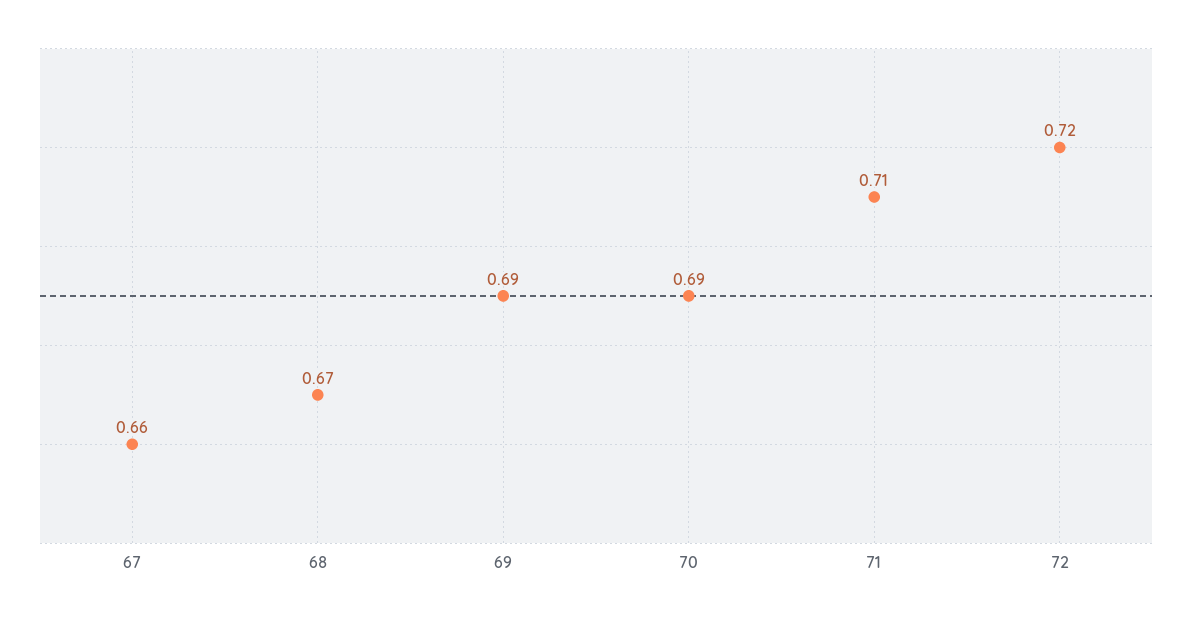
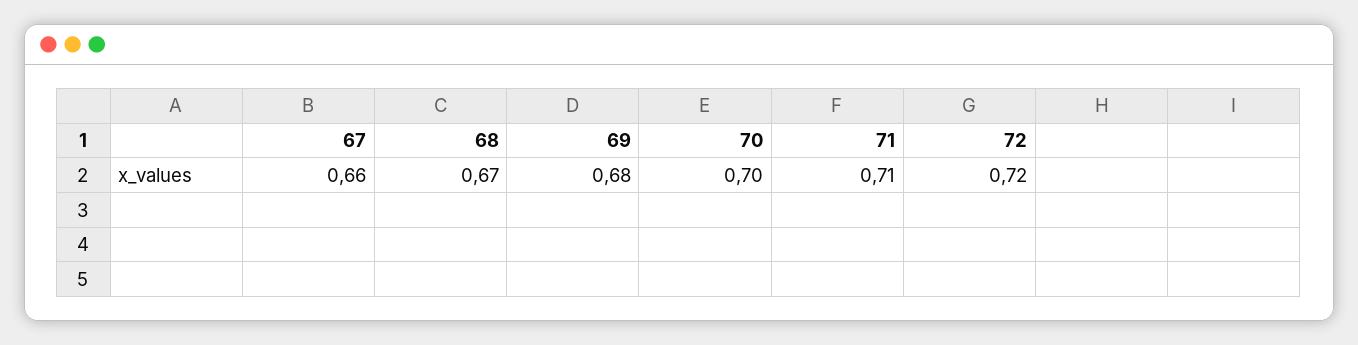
69: 0.69 -> 0.68
70: 0.69 -> 0.7

